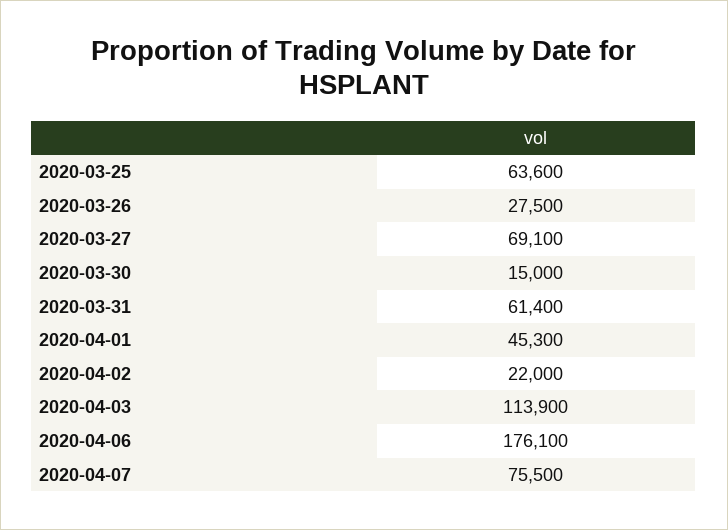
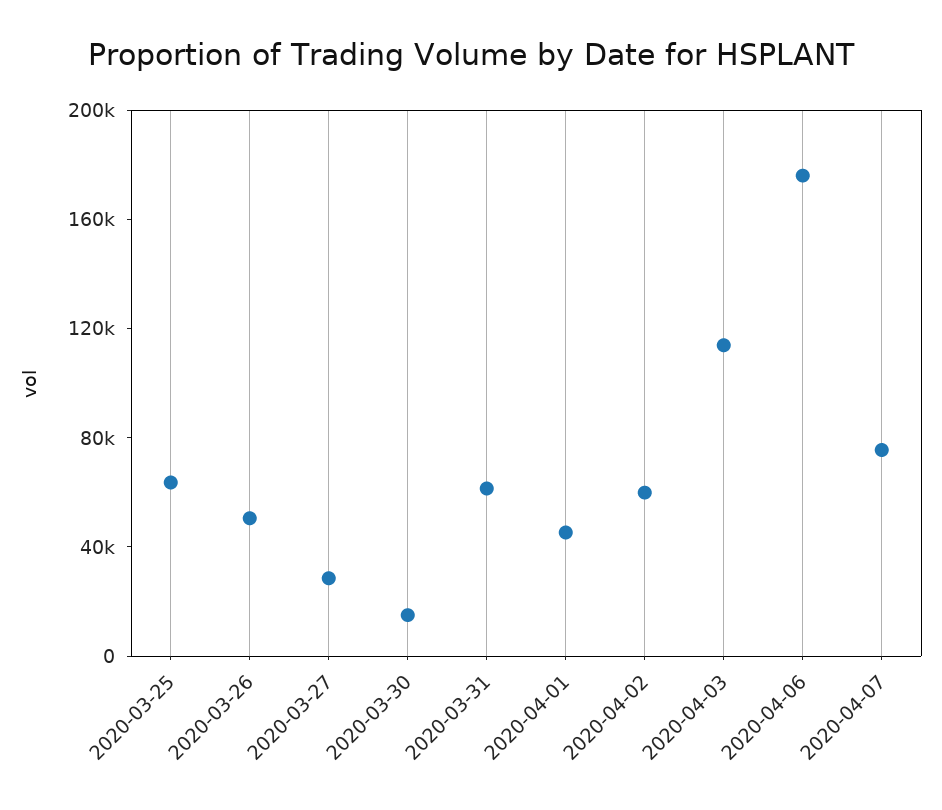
2020-03-26: 27500 -> 50000
2020-03-27: 69100 -> 30000
2020-04-02: 22000 -> 60000

